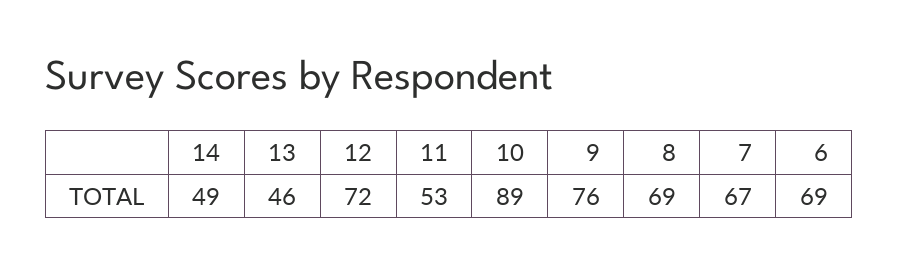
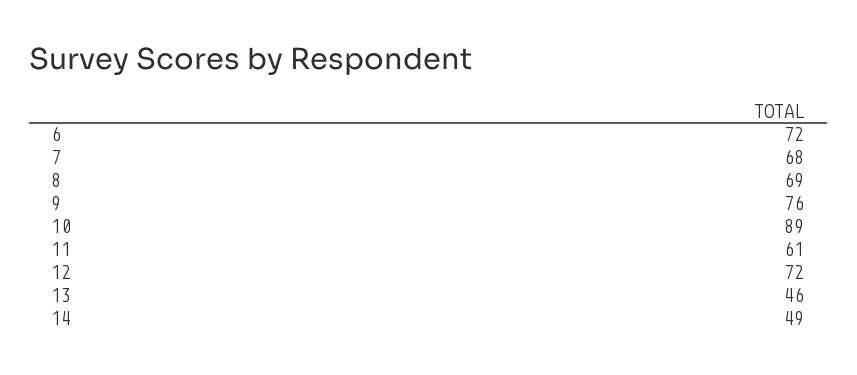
11: 53 -> 61
7: 67 -> 68
6: 69 -> 72

